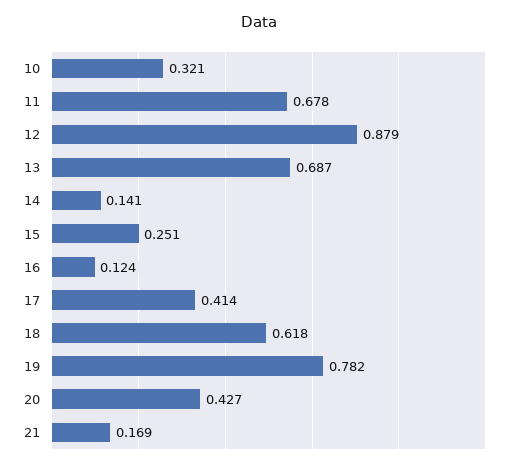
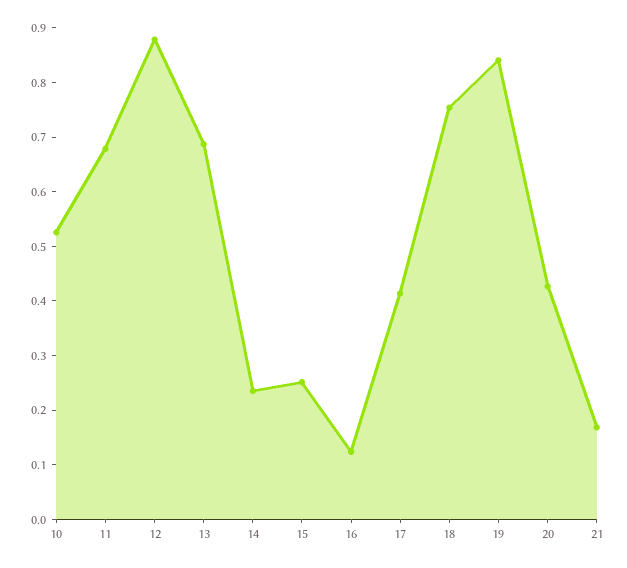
10: 0.321 -> 0.52
14: 0.141 -> 0.24
18: 0.618 -> 0.76
19: 0.782 -> 0.84

